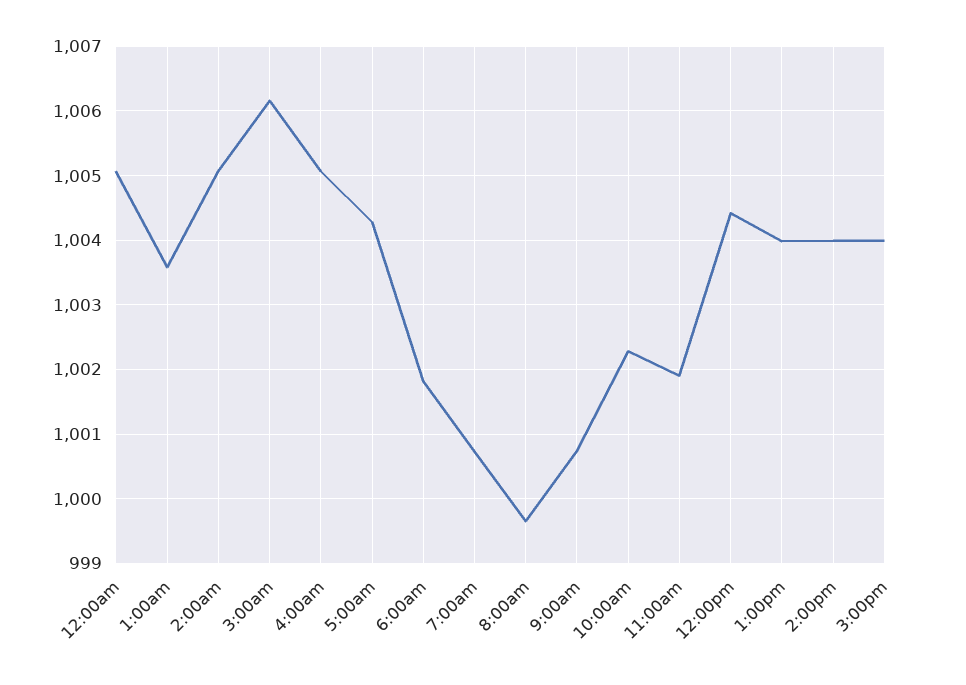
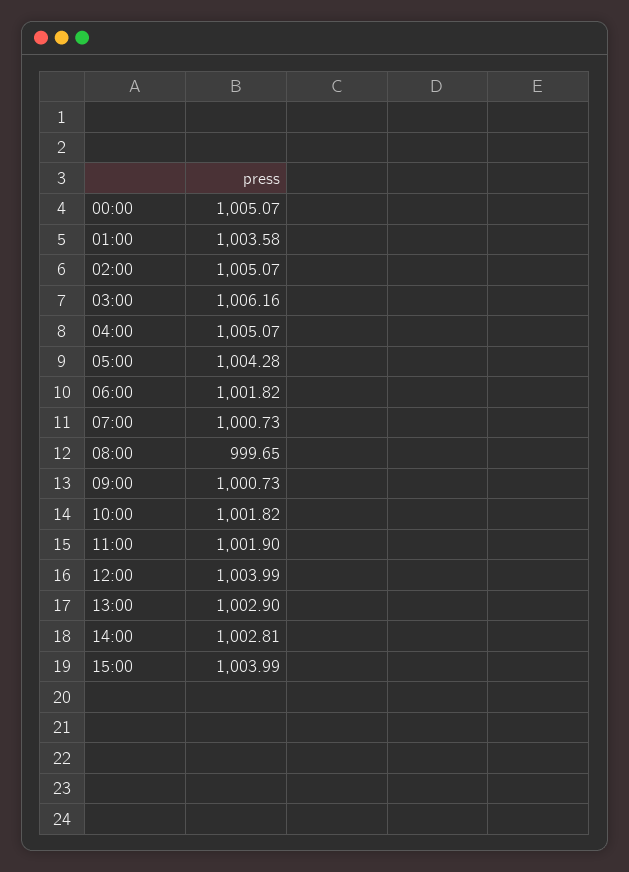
10:00am: 1002.3 -> 1001.82
12:00pm: 1004.4 -> 1003.99
1:00pm: 1004 -> 1002.9
2:00pm: 1004 -> 1002.81

